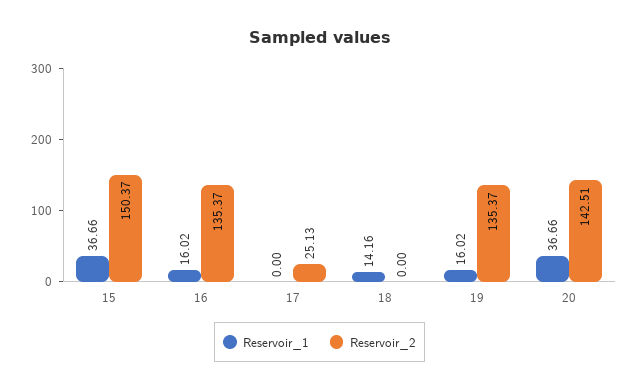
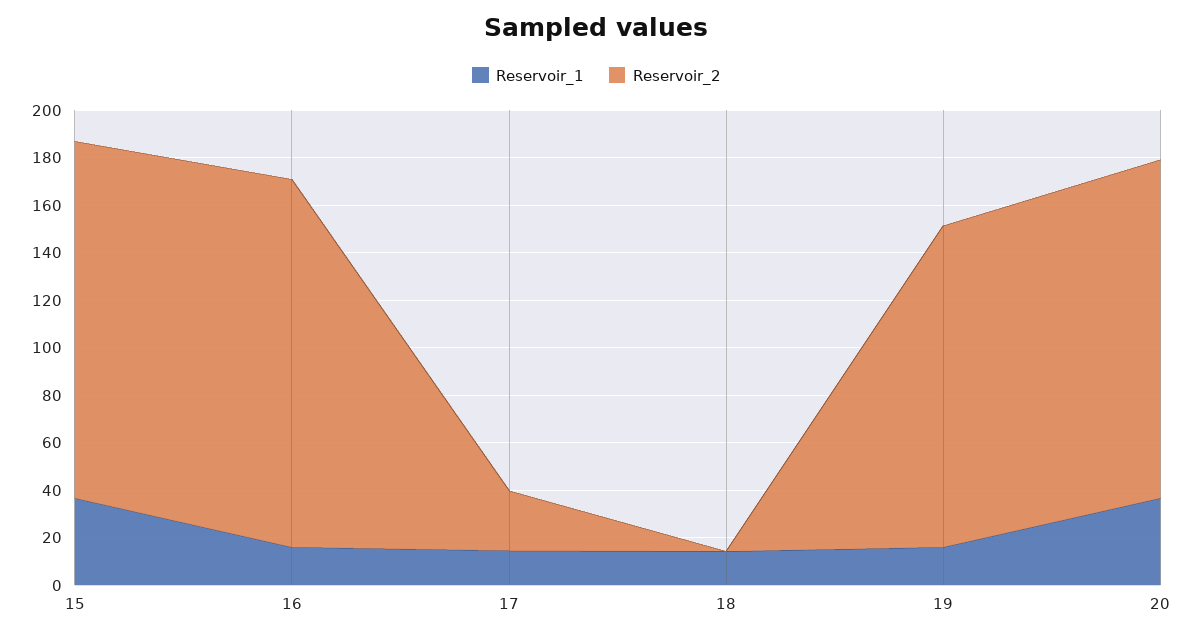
Reservoir_2, 16: 135.37 -> 155
Reservoir_1, 17: 0 -> 15

